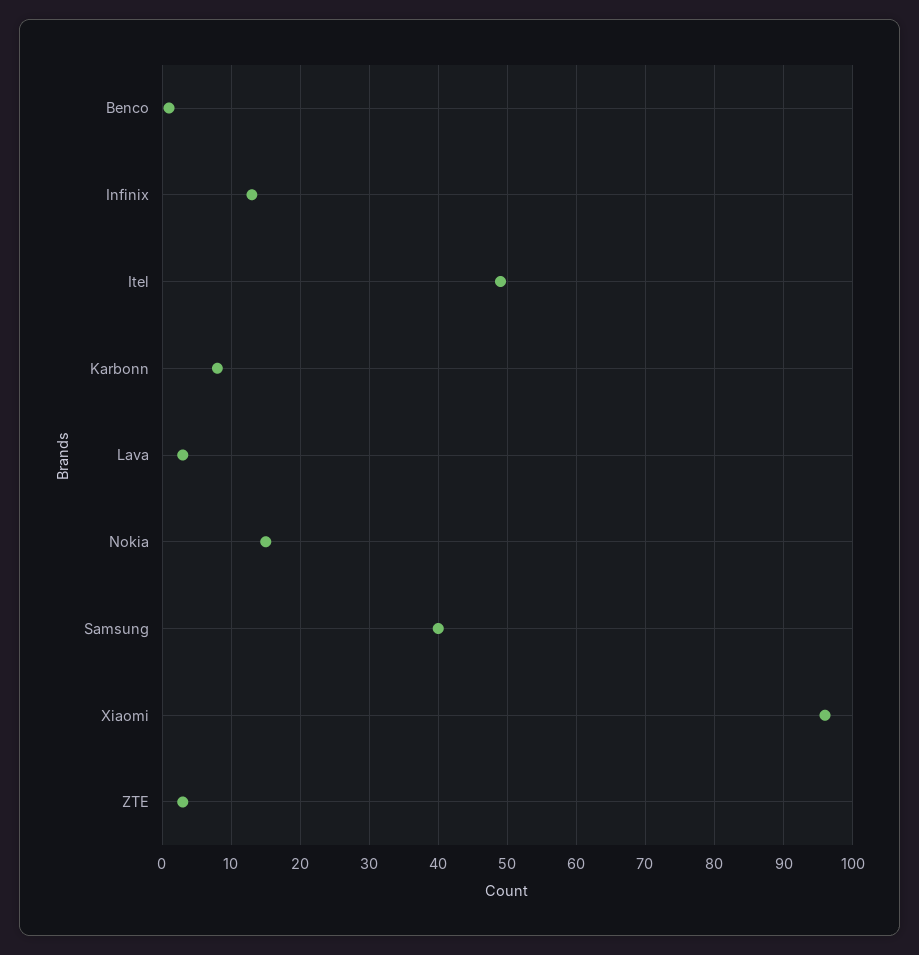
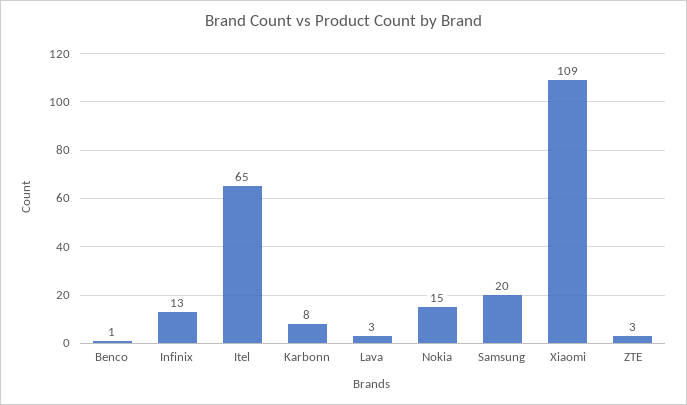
Itel: 49 -> 65
Samsung: 40 -> 20
Xiaomi: 96 -> 109

